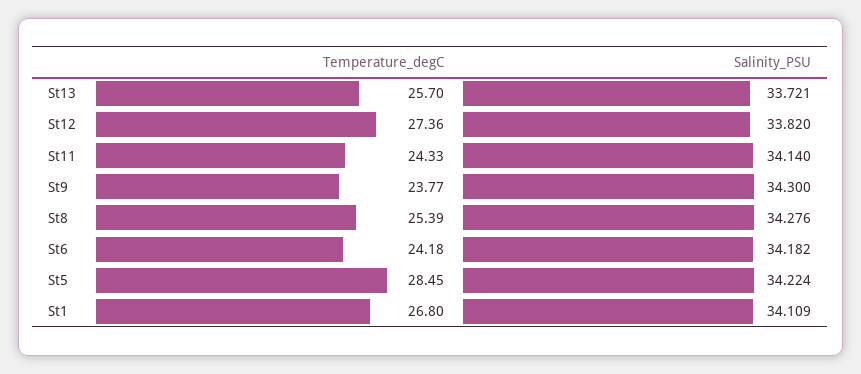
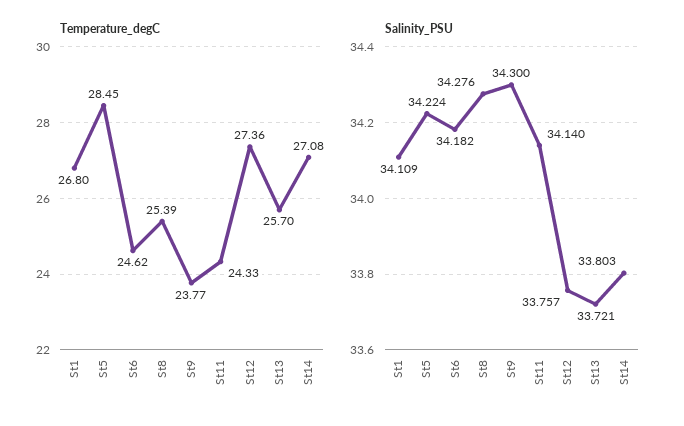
Salinity_PSU, St12: 33.82 -> 33.757
Temperature_degC, St6: 24.18 -> 24.62
Temperature_degC, St14: none -> 27.08
Salinity_PSU, St14: none -> 33.803

